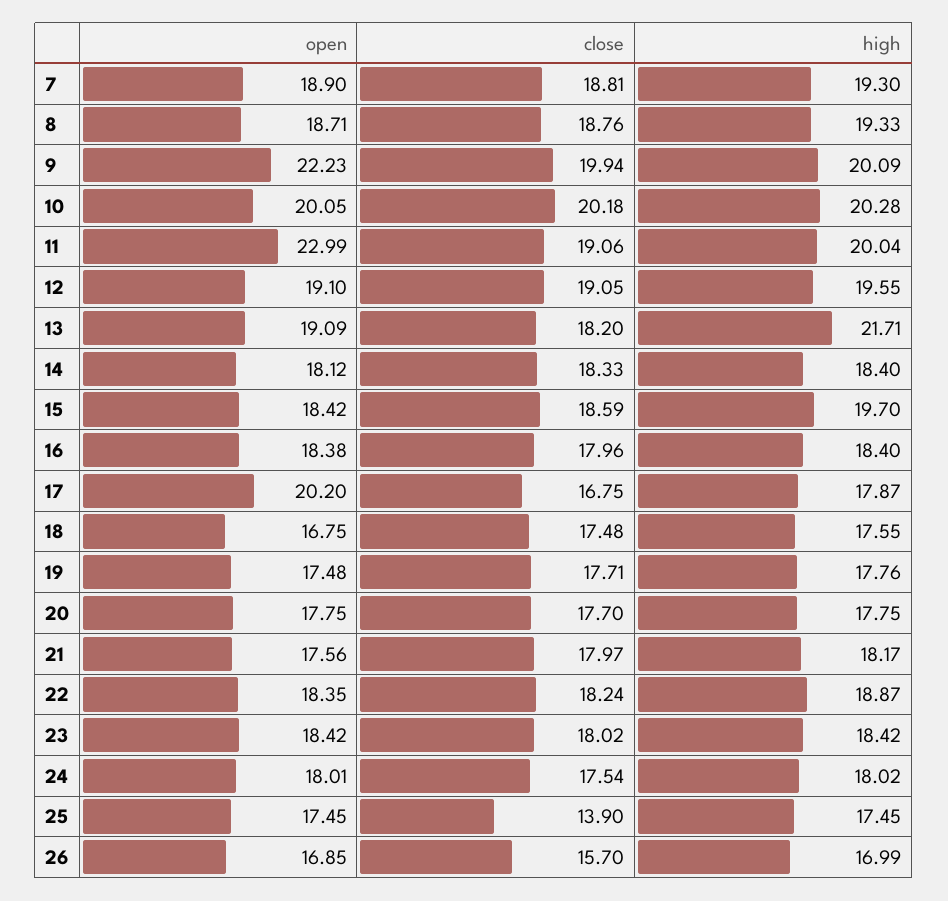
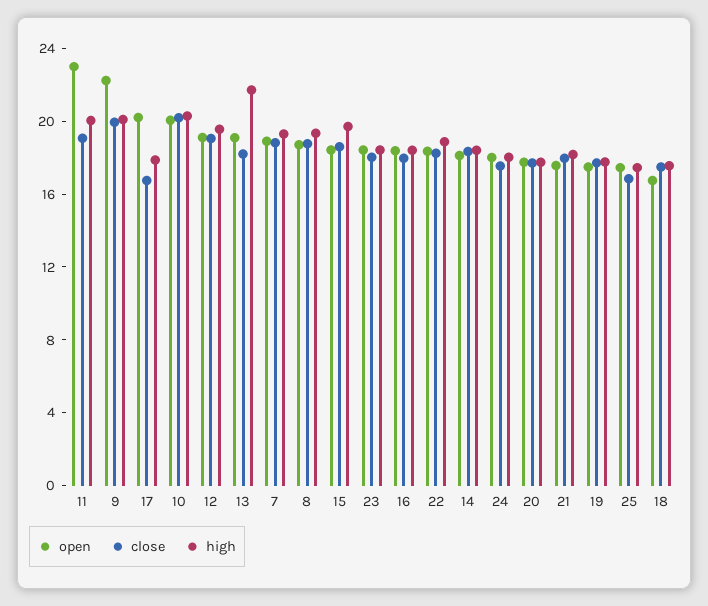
close, 25: 13.9 -> 17
open, 26: 16.85 -> none
close, 26: 15.7 -> none
high, 26: 16.99 -> none

